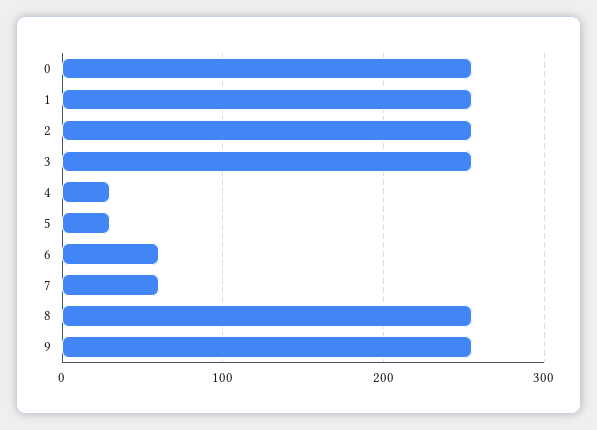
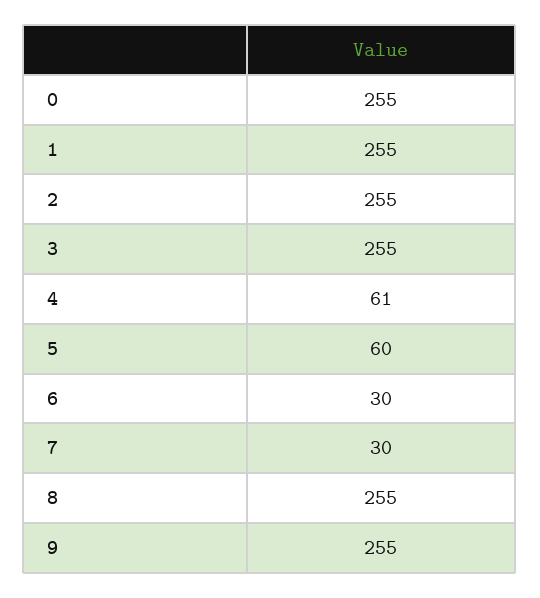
4: 30 -> 61
5: 30 -> 60
6: 60 -> 30
7: 60 -> 30

